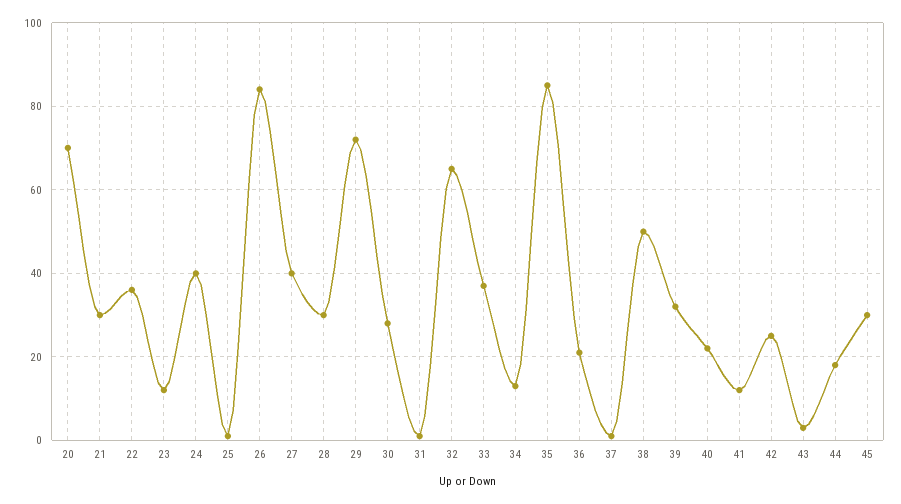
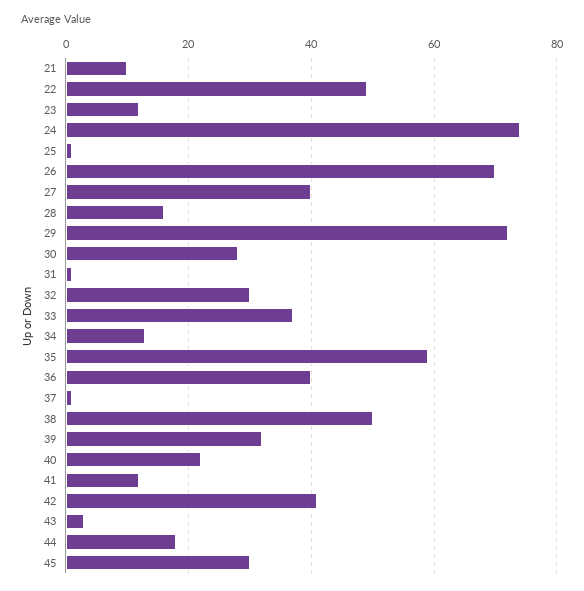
20: 70 -> none
21: 30 -> 10
22: 35 -> 50
24: 40 -> 75
26: 85 -> 70
28: 30 -> 15
32: 65 -> 30
35: 85 -> 60
36: 20 -> 40
42: 25 -> 40

